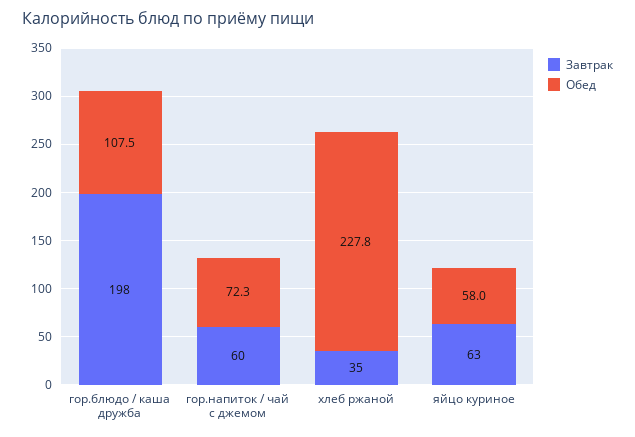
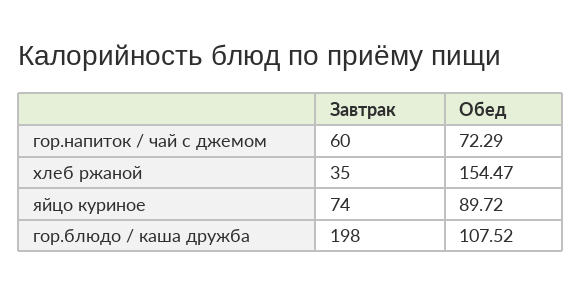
Обед, хлеб ржаной: 227.8 -> 154.47
Завтрак, яйцо куриное: 63 -> 74
Обед, яйцо куриное: 58 -> 89.72

